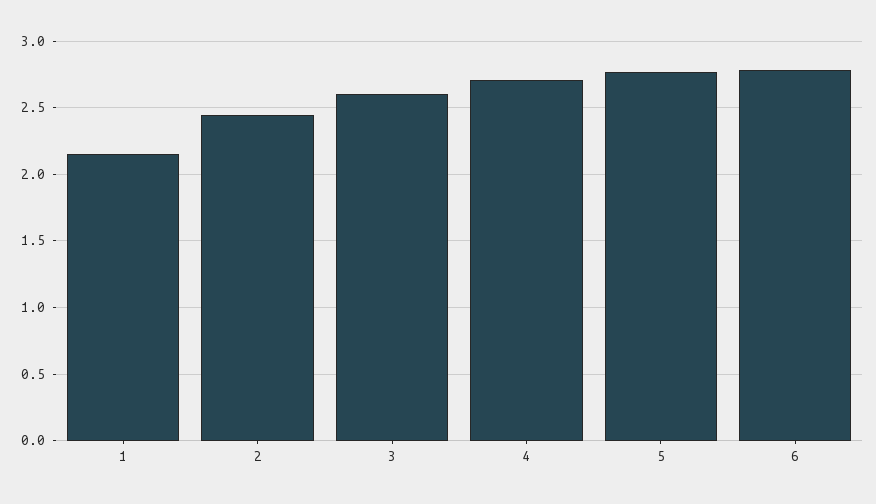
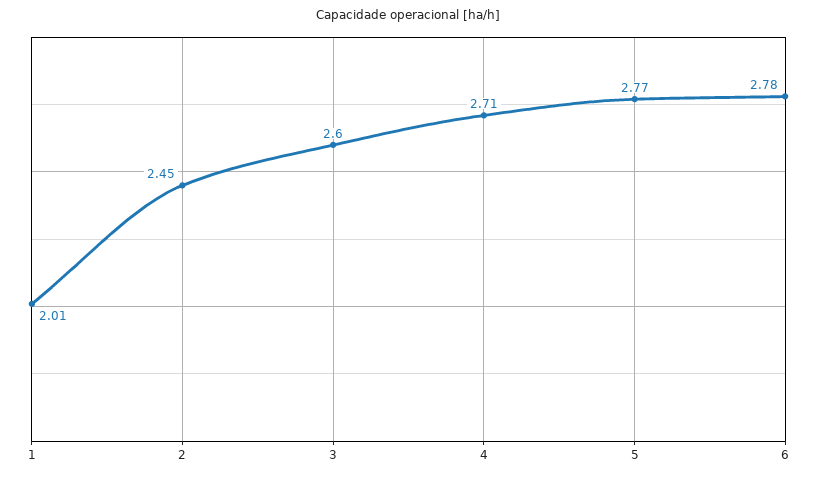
1: 2.15 -> 2.01

